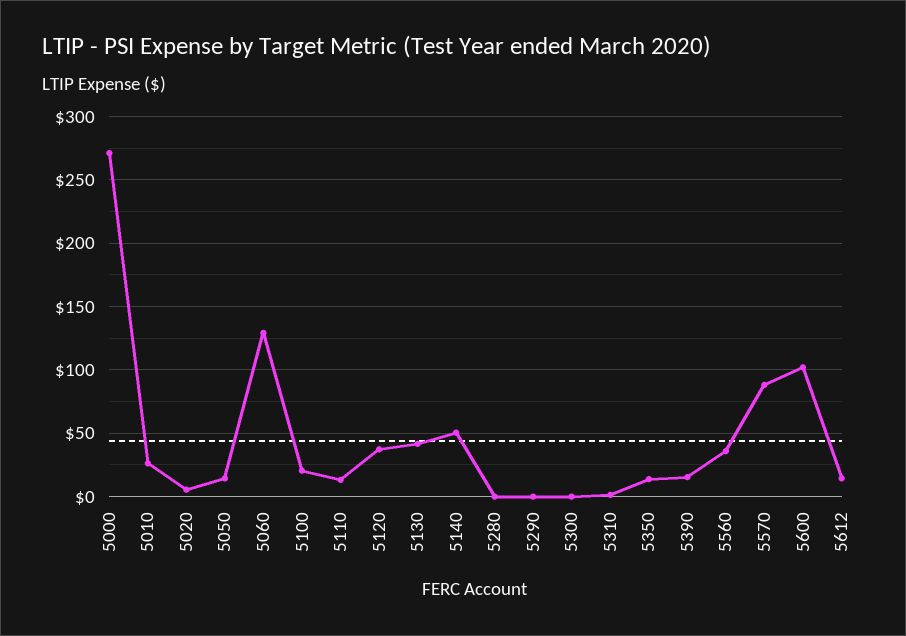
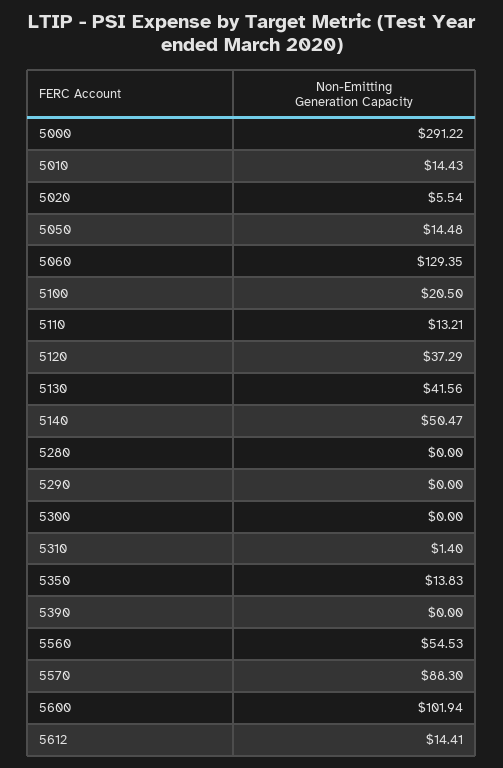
5000: 270 -> 291.22
5010: 25 -> 14.43
5390: 15 -> 0
5560: 35 -> 54.53

